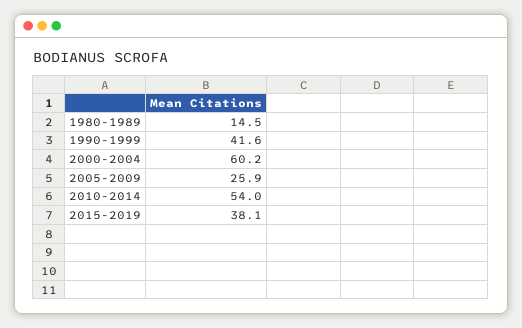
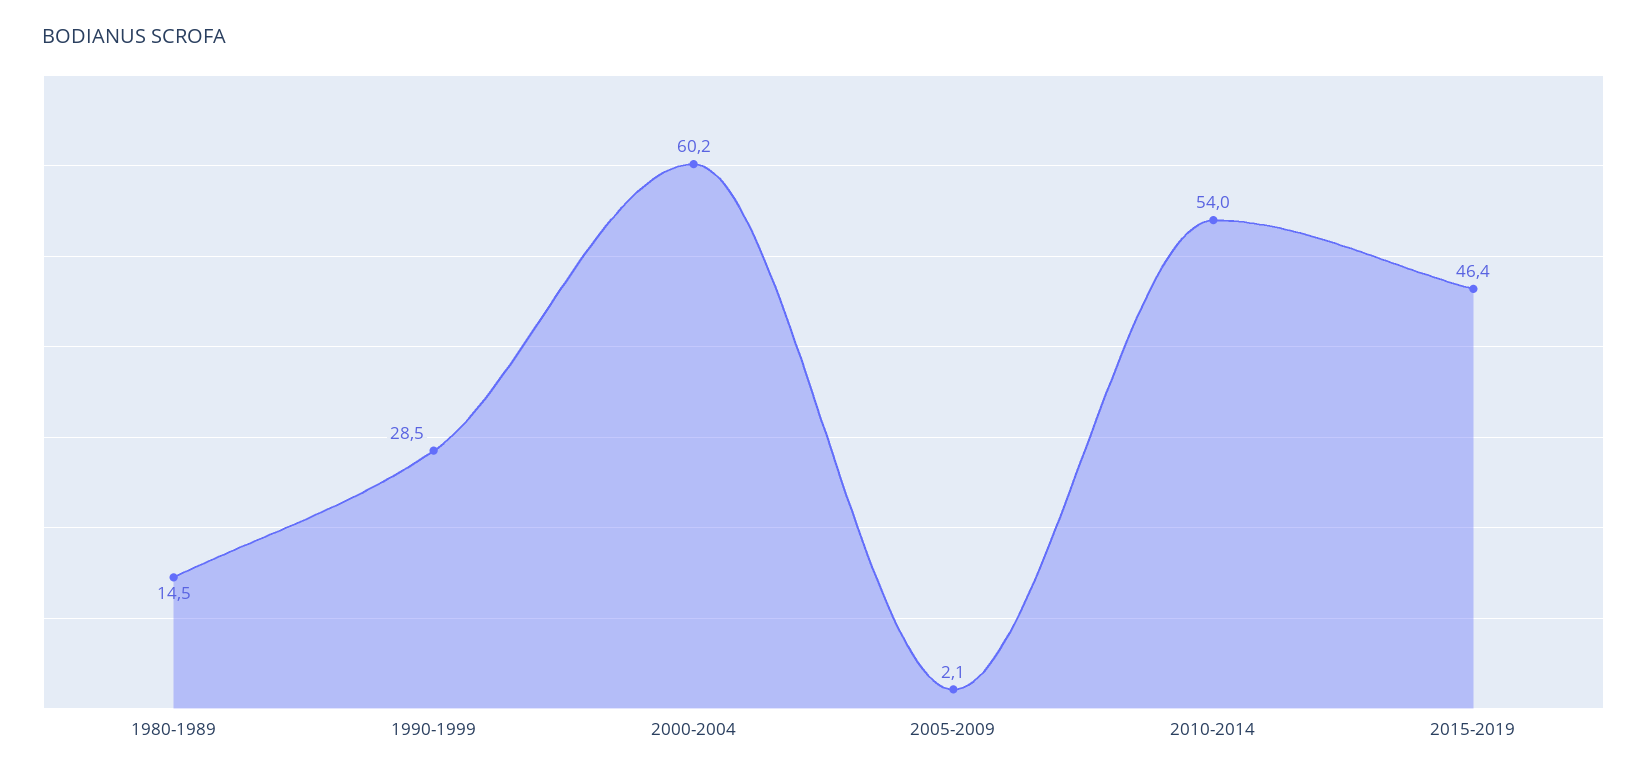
1990-1999: 41.6 -> 28.5
2005-2009: 25.9 -> 2.1
2015-2019: 38.1 -> 46.4

